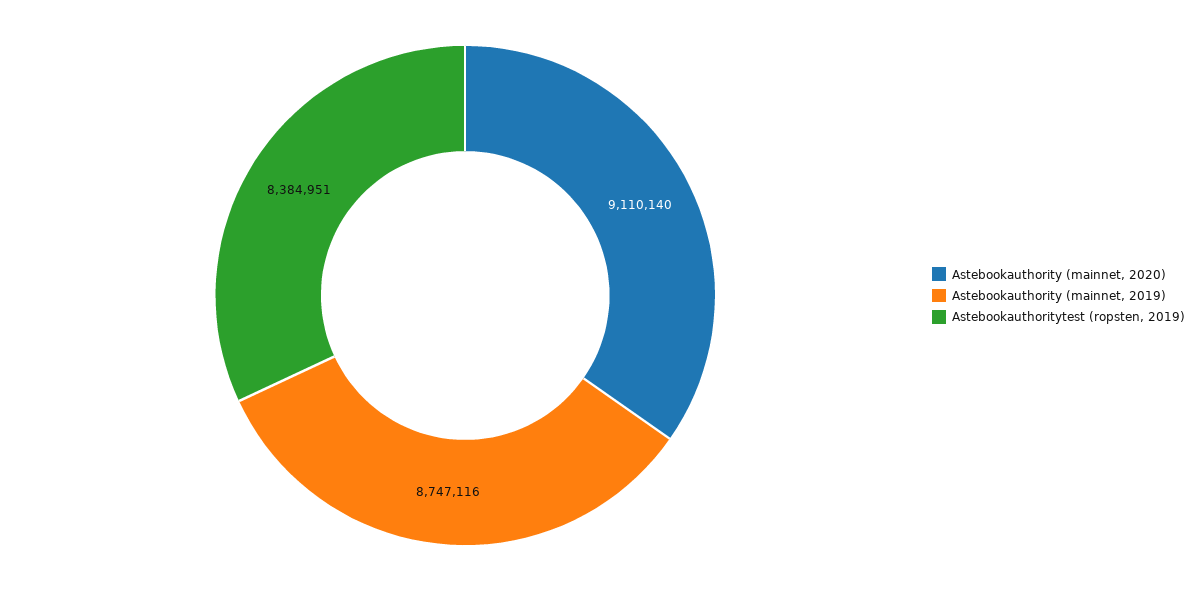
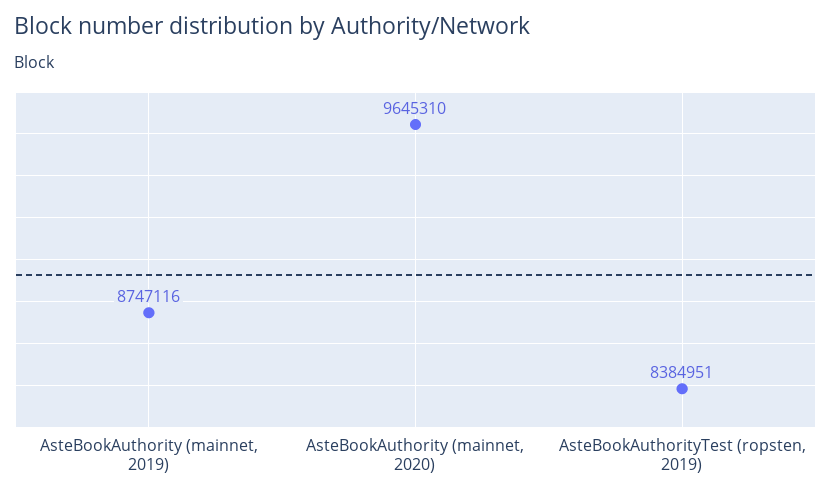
Astebookauthority (mainnet, 2020): 9110140 -> 9645310

